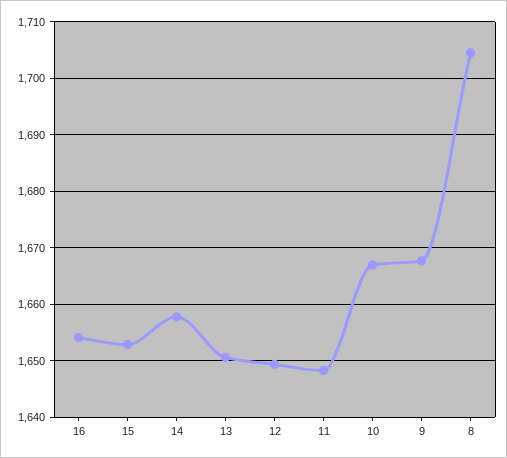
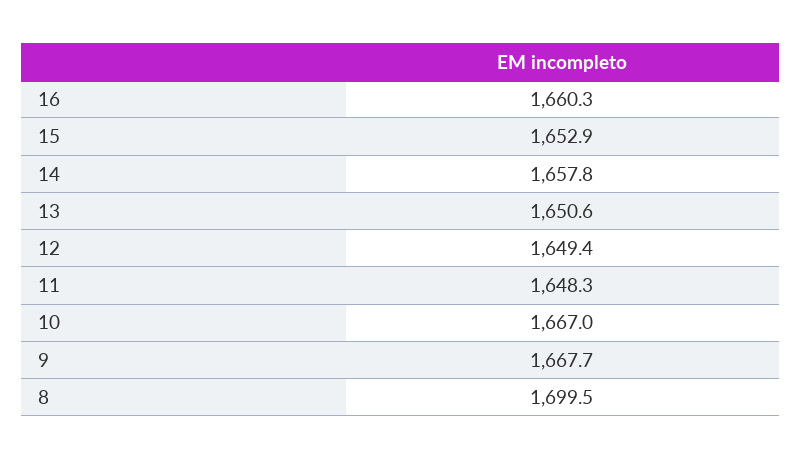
16: 1654 -> 1660.3
8: 1704 -> 1699.5

